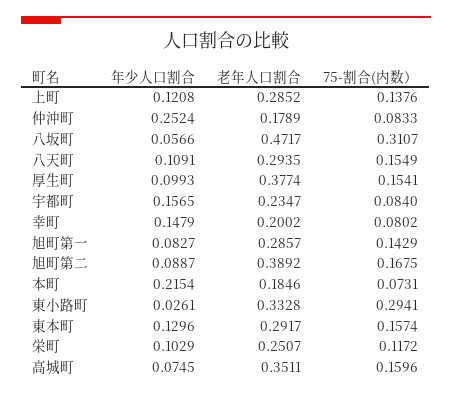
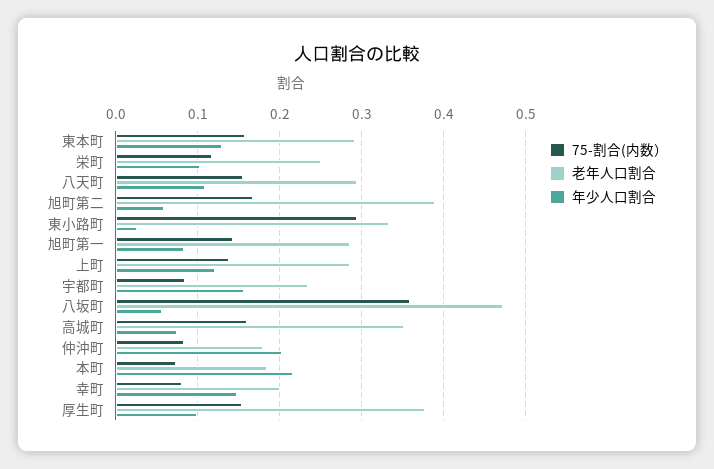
年少人口割合, 仲沖町: 0.2524 -> 0.2
75-割合(内数）, 八坂町: 0.3107 -> 0.36
年少人口割合, 旭町第二: 0.0887 -> 0.06

